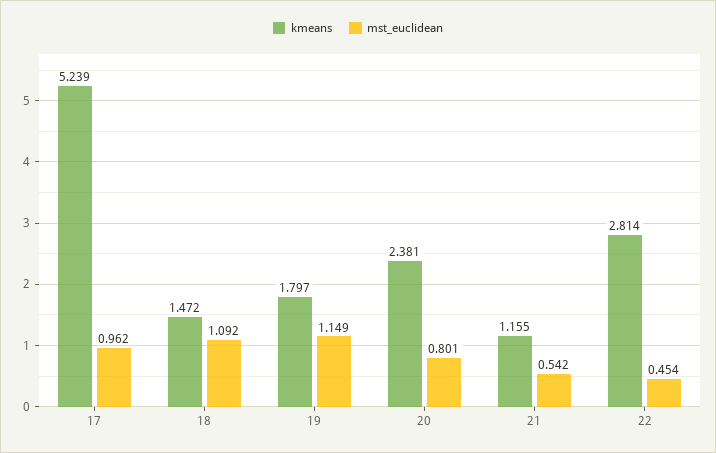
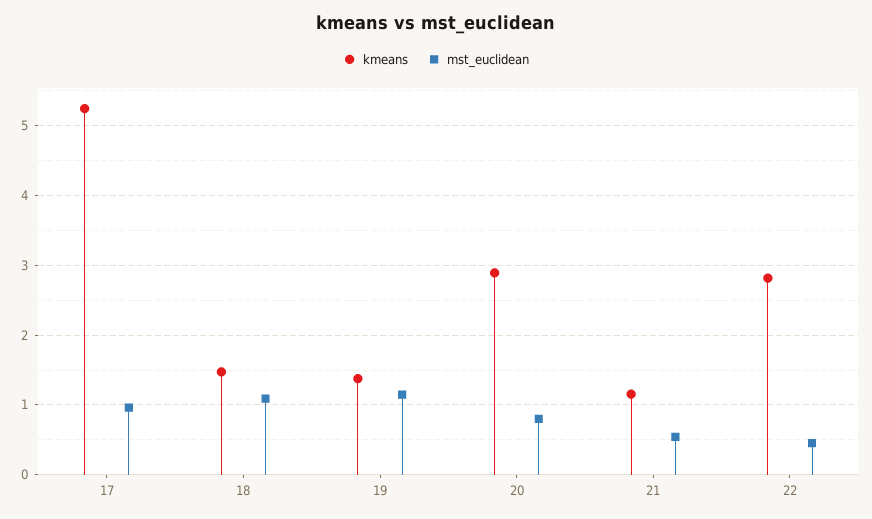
kmeans, 19: 1.797 -> 1.4
kmeans, 20: 2.381 -> 2.9

